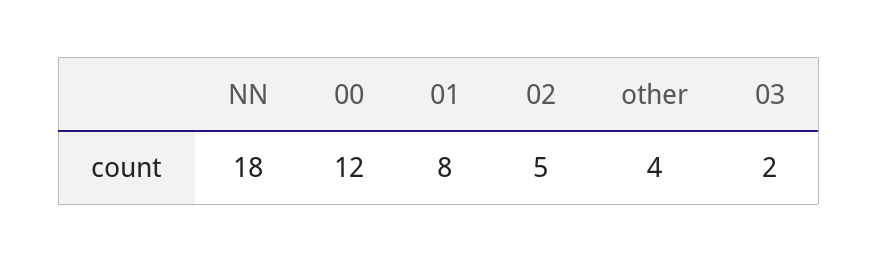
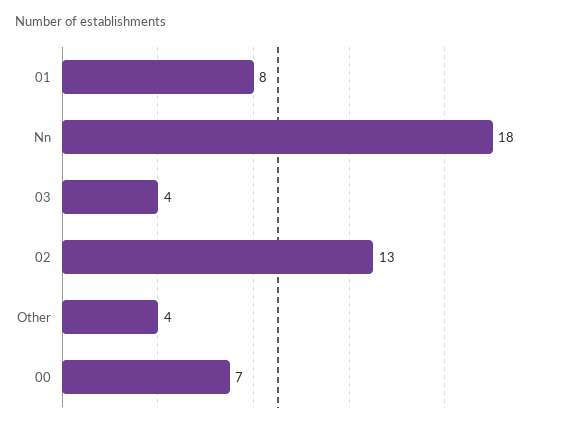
00: 12 -> 7
02: 5 -> 13
03: 2 -> 4

